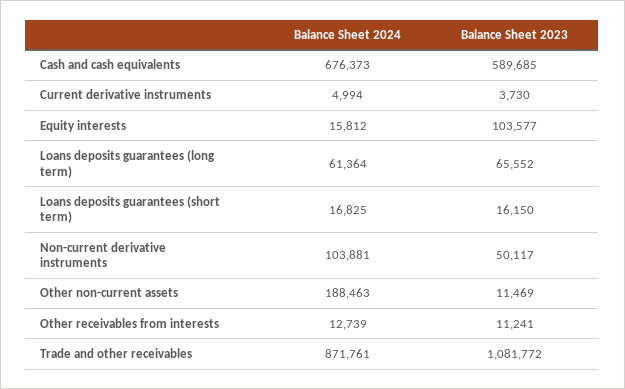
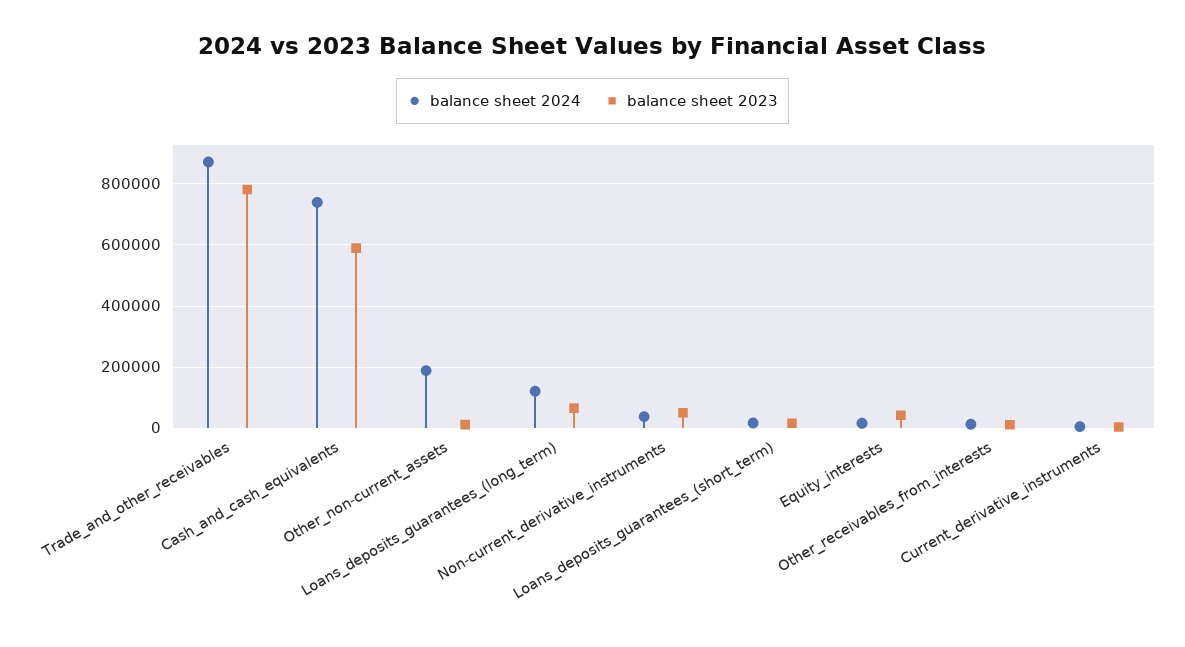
Balance Sheet 2024, Cash and cash equivalents: 676373 -> 740000
Balance Sheet 2023, Equity interests: 103577 -> 40000
Balance Sheet 2024, Loans deposits guarantees (long term): 61364 -> 120000
Balance Sheet 2024, Non-current derivative instruments: 103881 -> 40000
Balance Sheet 2023, Trade and other receivables: 1081772 -> 780000

